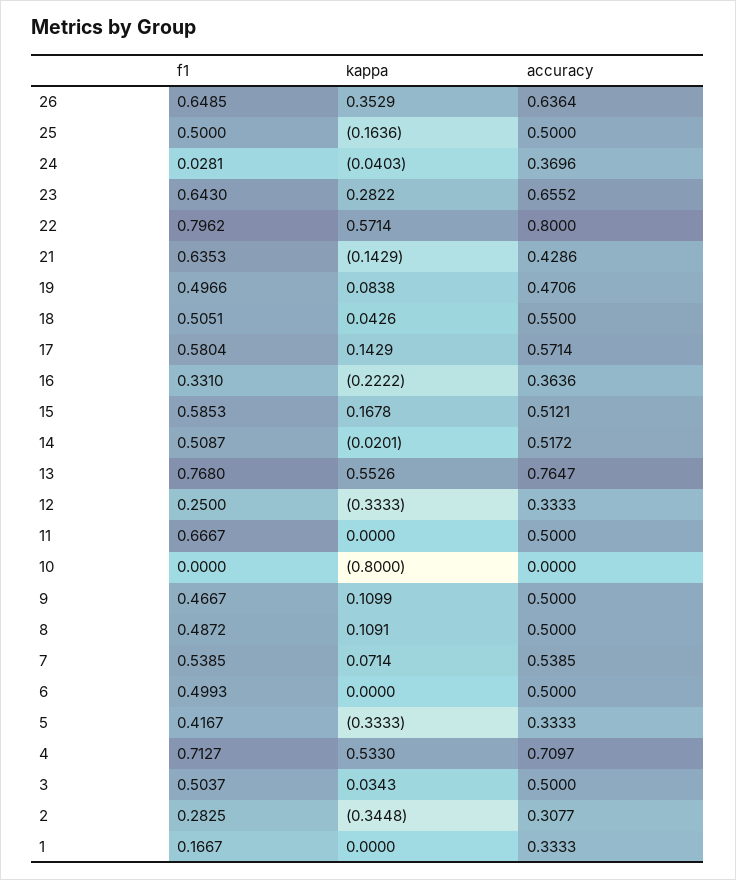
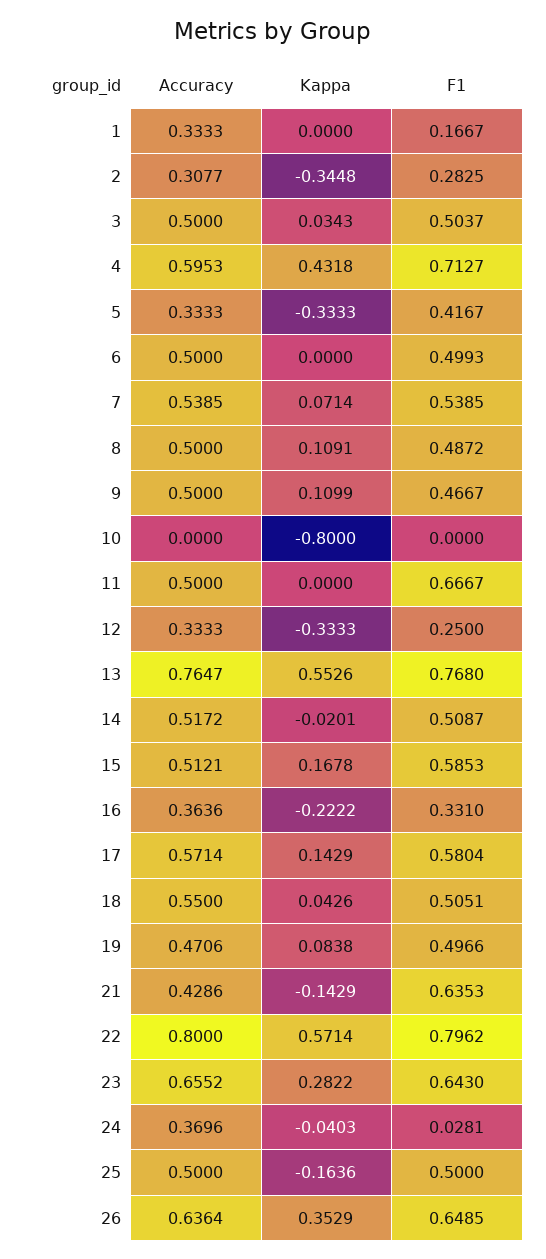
kappa, 4: 0.533 -> 0.4318
accuracy, 4: 0.7097 -> 0.5953

